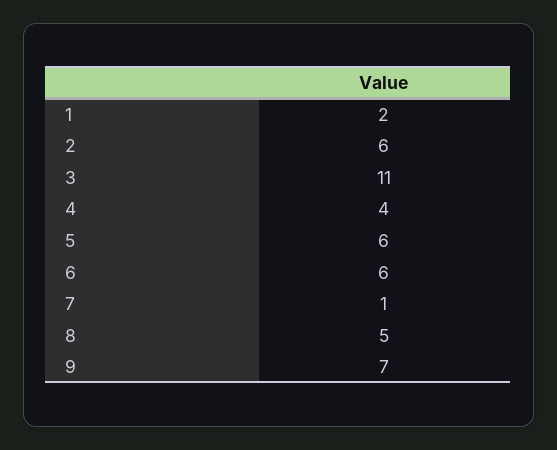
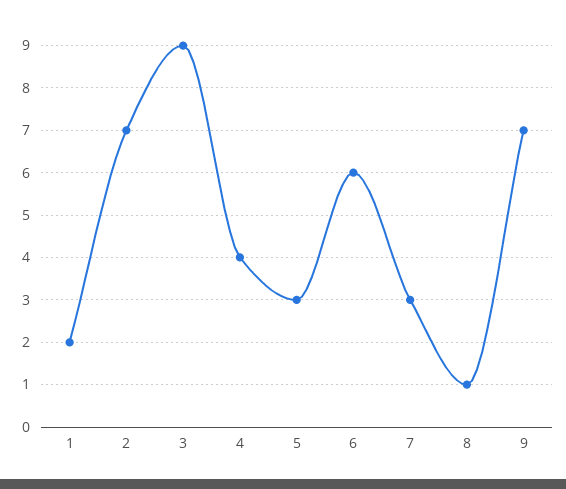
2: 6 -> 7
3: 11 -> 9
5: 6 -> 3
7: 1 -> 3
8: 5 -> 1

